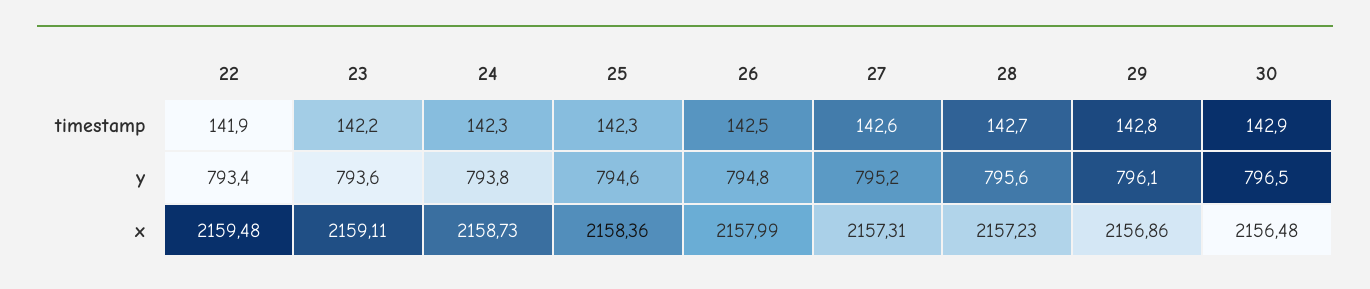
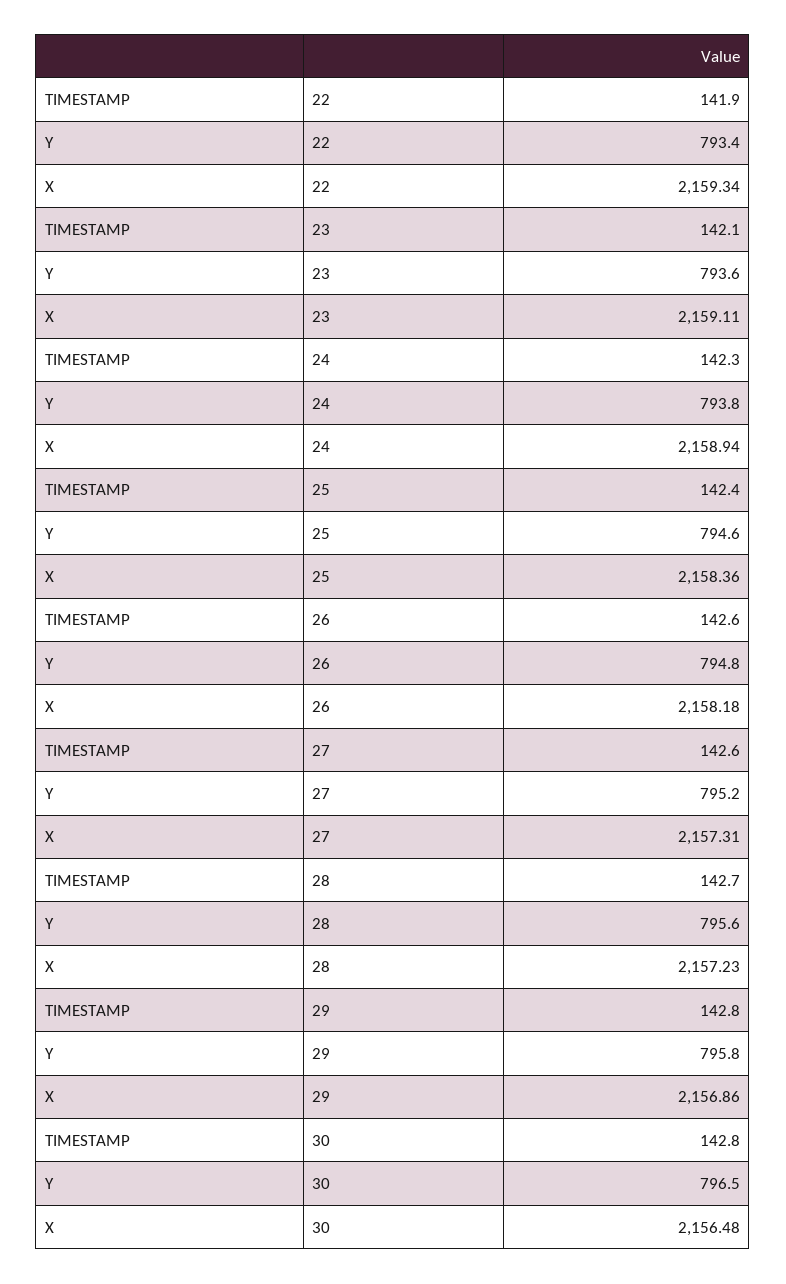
23, timestamp: 142.2 -> 142.1
25, timestamp: 142.3 -> 142.4
26, timestamp: 142.5 -> 142.6
30, timestamp: 142.9 -> 142.8
29, y: 796.1 -> 795.8
22, x: 2159.48 -> 2159.34
24, x: 2158.73 -> 2158.94
26, x: 2157.99 -> 2158.18

